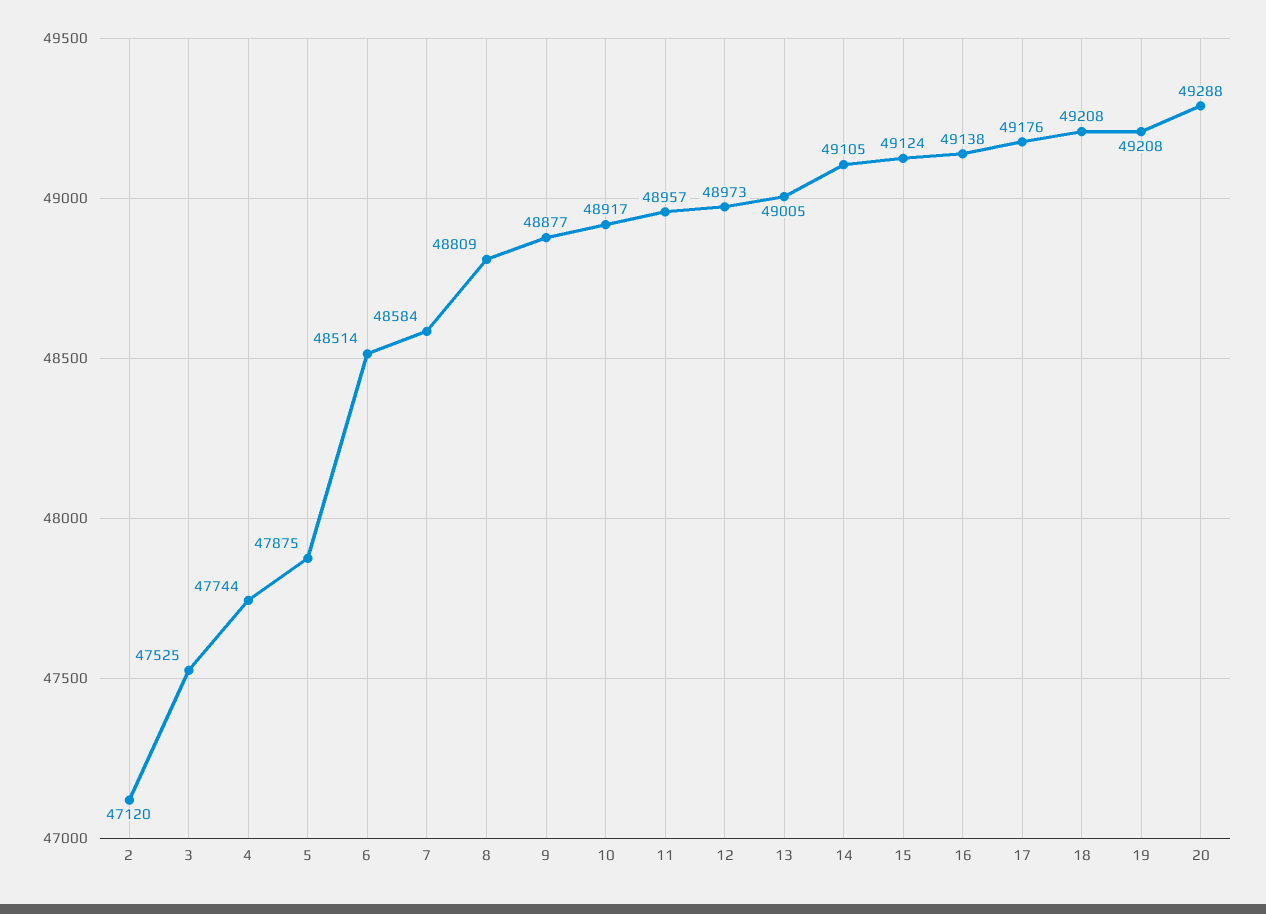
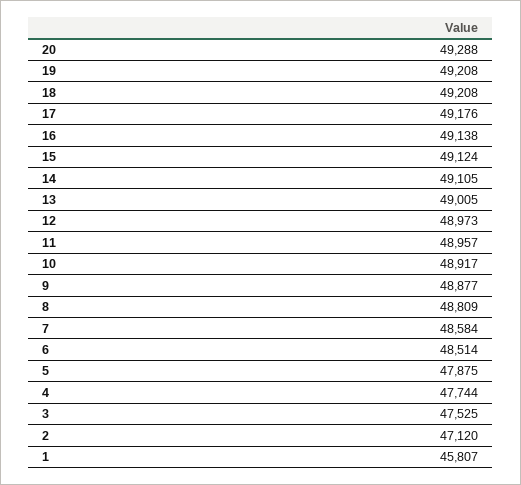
1: none -> 45807

